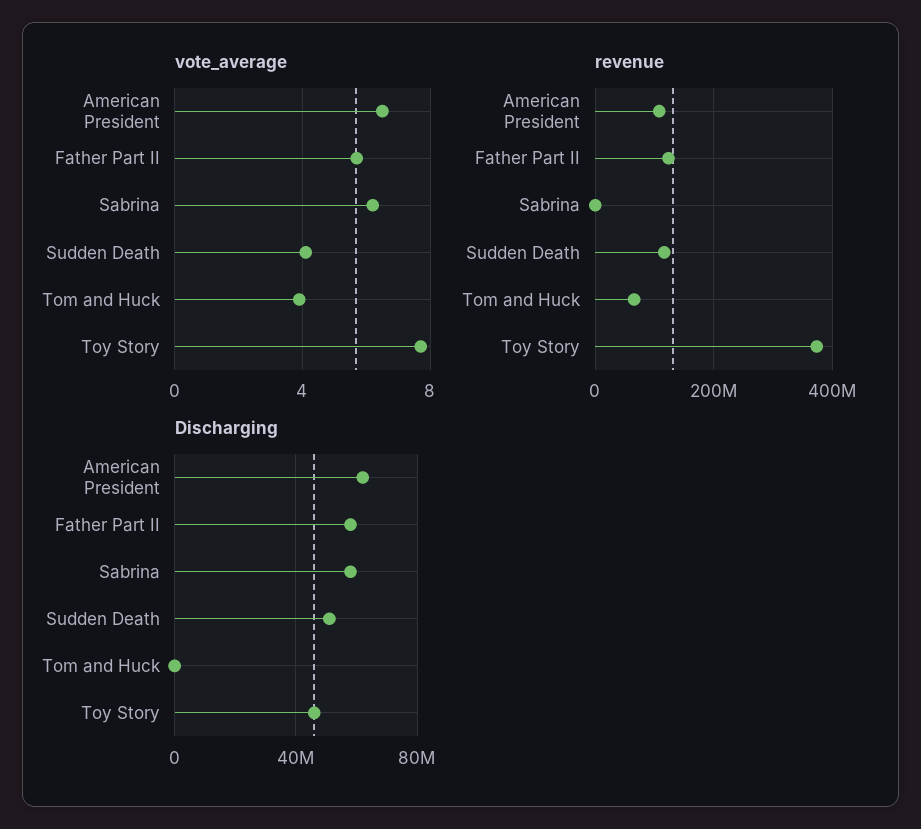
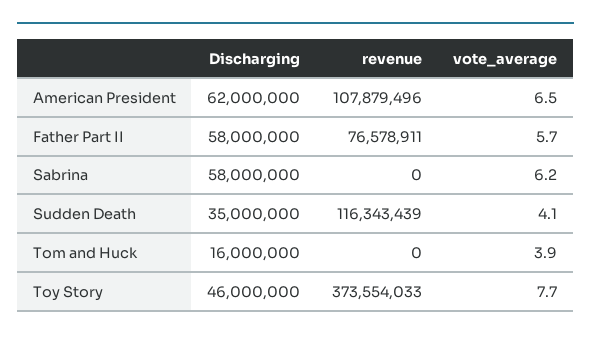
revenue, Father Part II: 120000000 -> 76578911
revenue, Tom and Huck: 60000000 -> 0
Discharging, Sudden Death: 50000000 -> 35000000
Discharging, Tom and Huck: 0 -> 16000000

